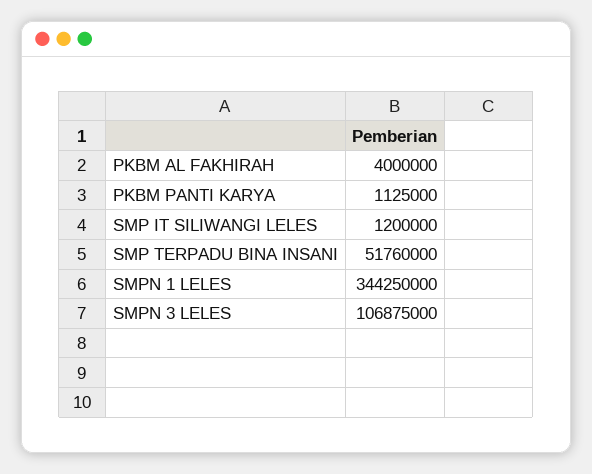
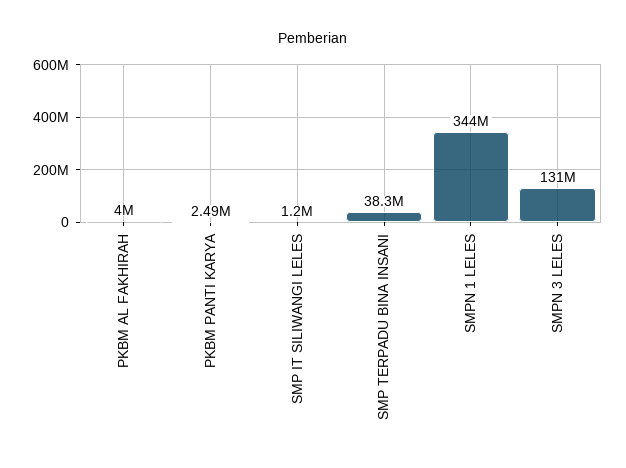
PKBM PANTI KARYA: 1125000 -> 2490000
SMP TERPADU BINA INSANI: 51760000 -> 38300000
SMPN 3 LELES: 106875000 -> 131000000

